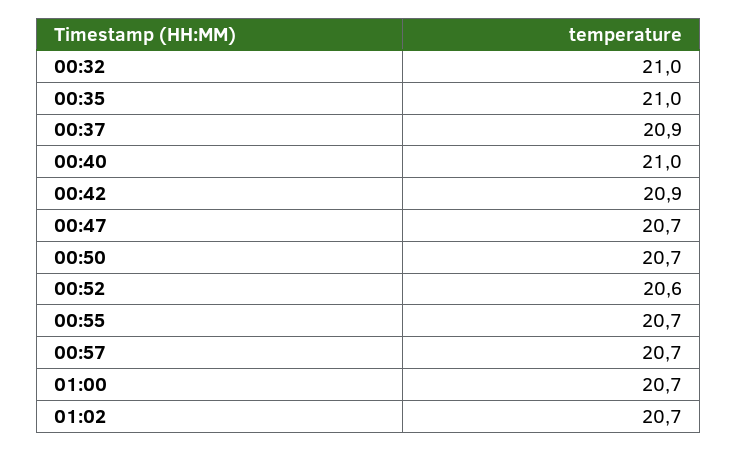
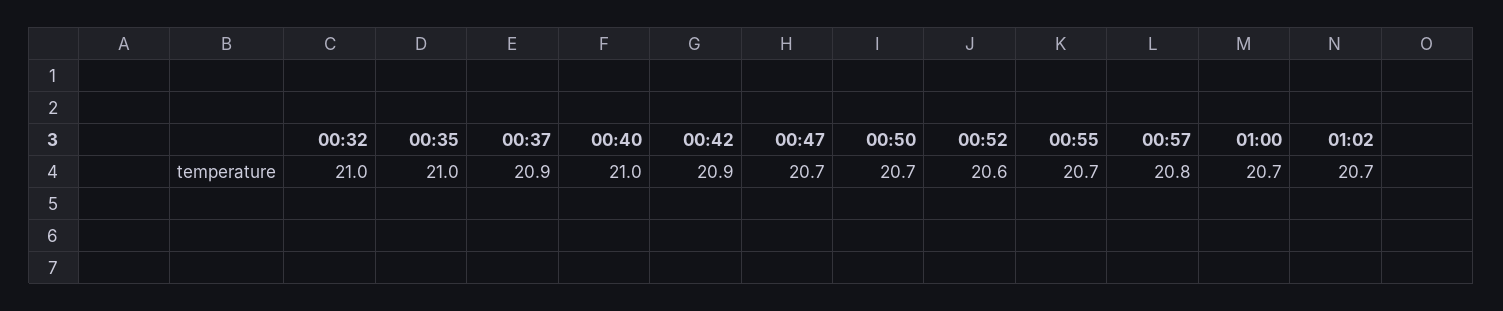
00:57: 20.7 -> 20.8

